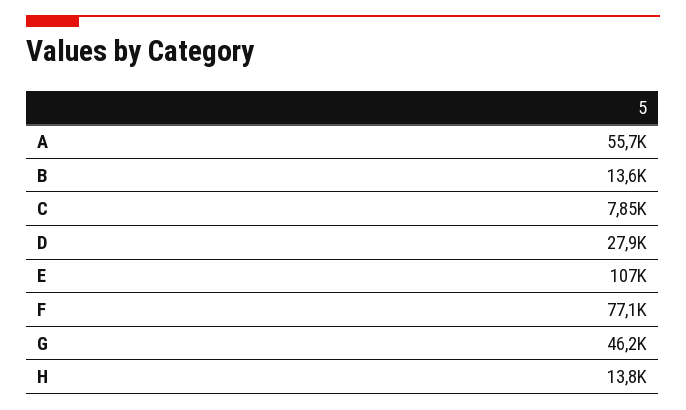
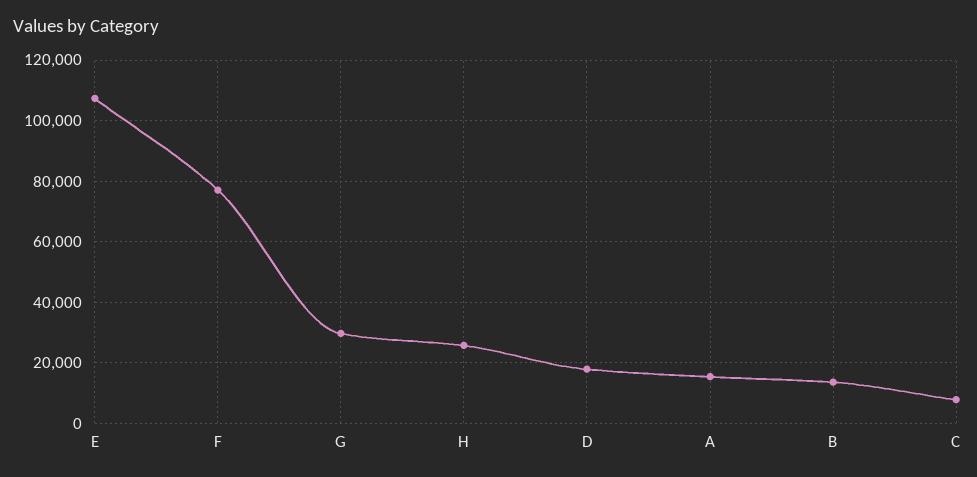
A: 55700 -> 16000
D: 27900 -> 18000
G: 46200 -> 30000
H: 13800 -> 26000

